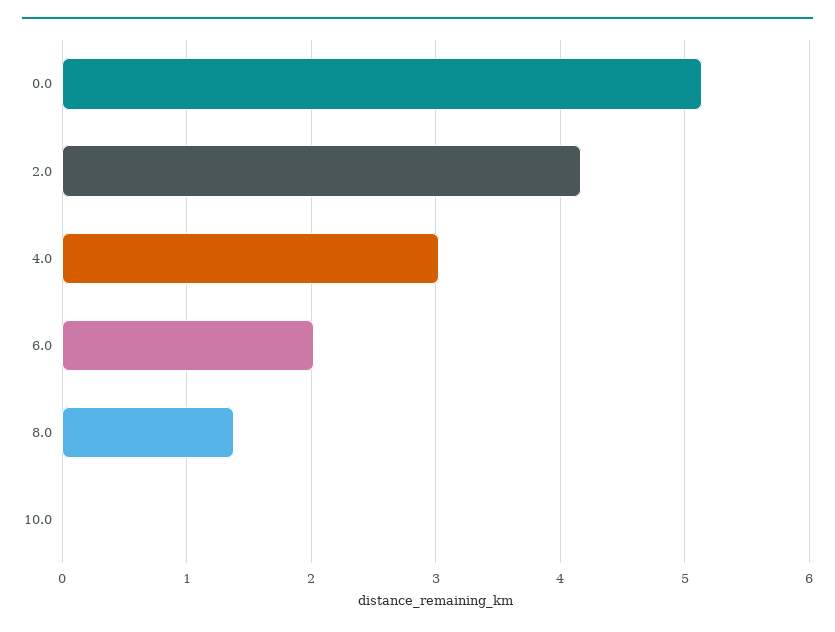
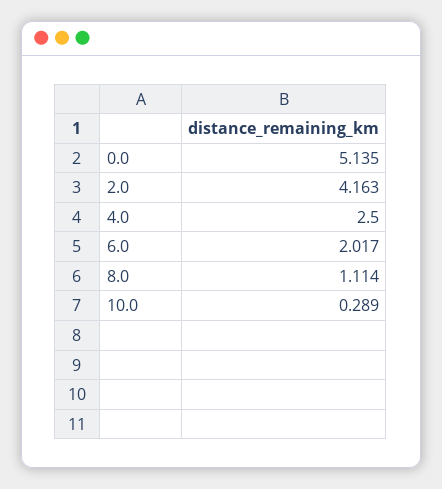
4.0: 3 -> 2.5
8.0: 1.4 -> 1.114
10.0: 0 -> 0.289

